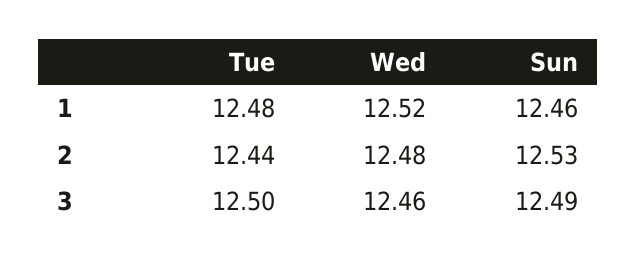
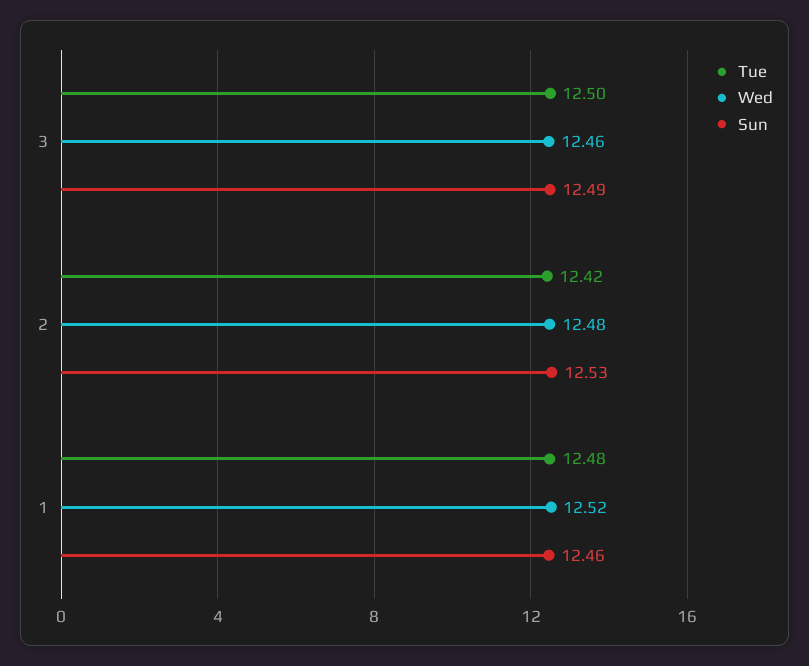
Tue, 2: 12.44 -> 12.42

